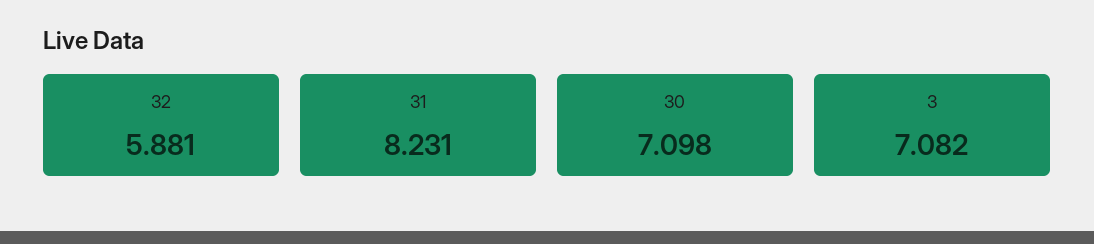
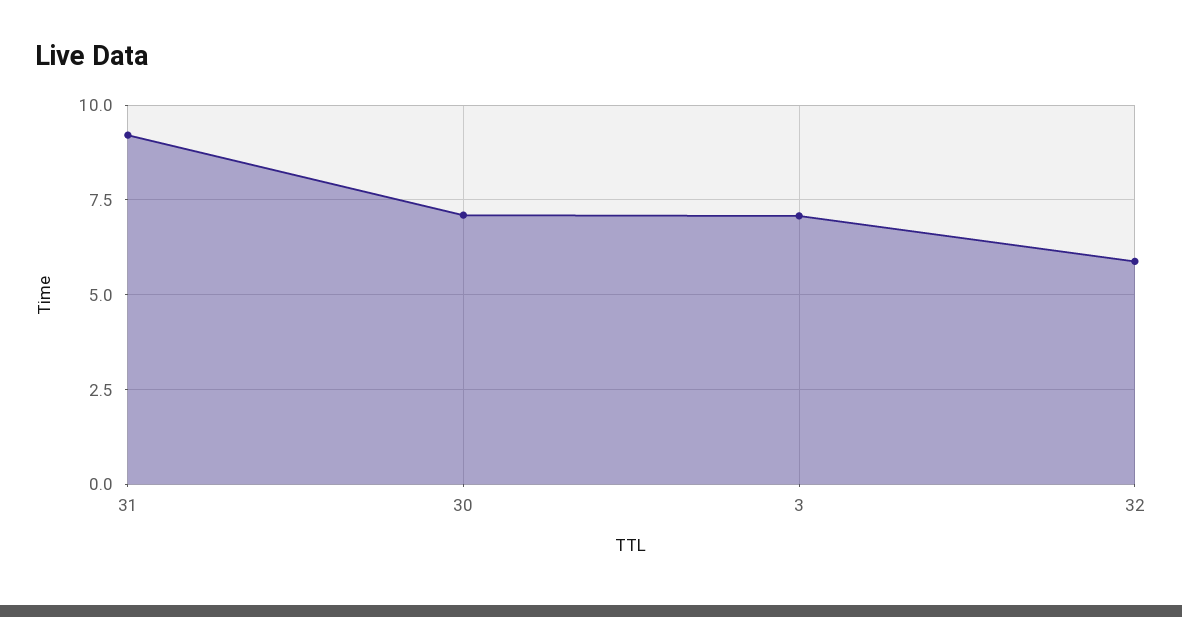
31: 8.231 -> 9.25

